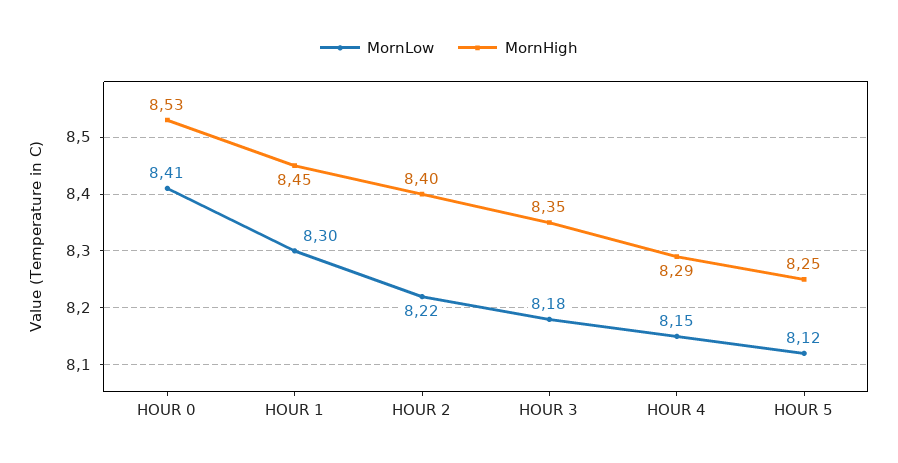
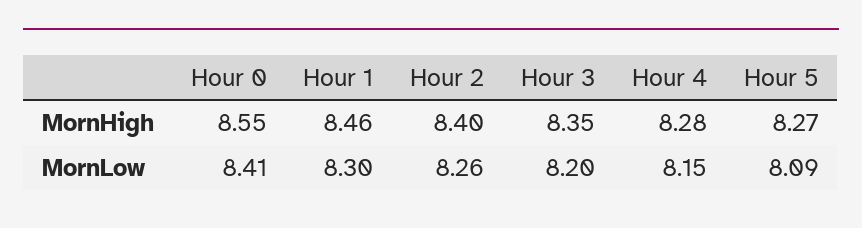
MornHigh, HOUR 0: 8.53 -> 8.55
MornHigh, HOUR 1: 8.45 -> 8.46
MornLow, HOUR 2: 8.22 -> 8.26
MornLow, HOUR 3: 8.18 -> 8.2
MornHigh, HOUR 4: 8.29 -> 8.28
MornLow, HOUR 5: 8.12 -> 8.09
MornHigh, HOUR 5: 8.25 -> 8.27

